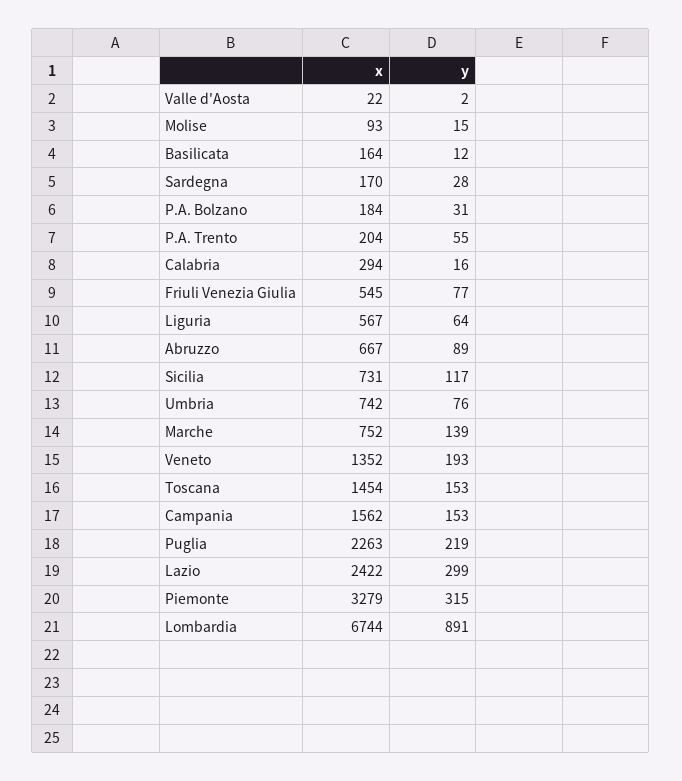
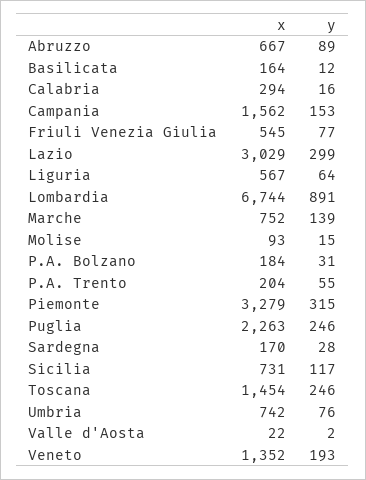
y, Toscana: 153 -> 246
y, Puglia: 219 -> 246
x, Lazio: 2422 -> 3029

